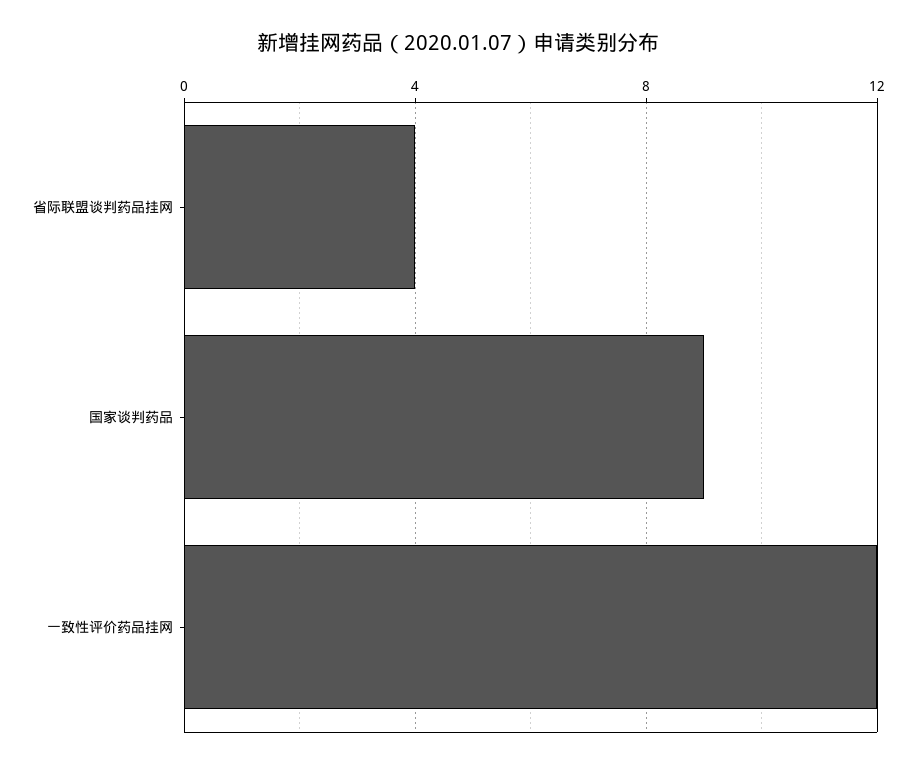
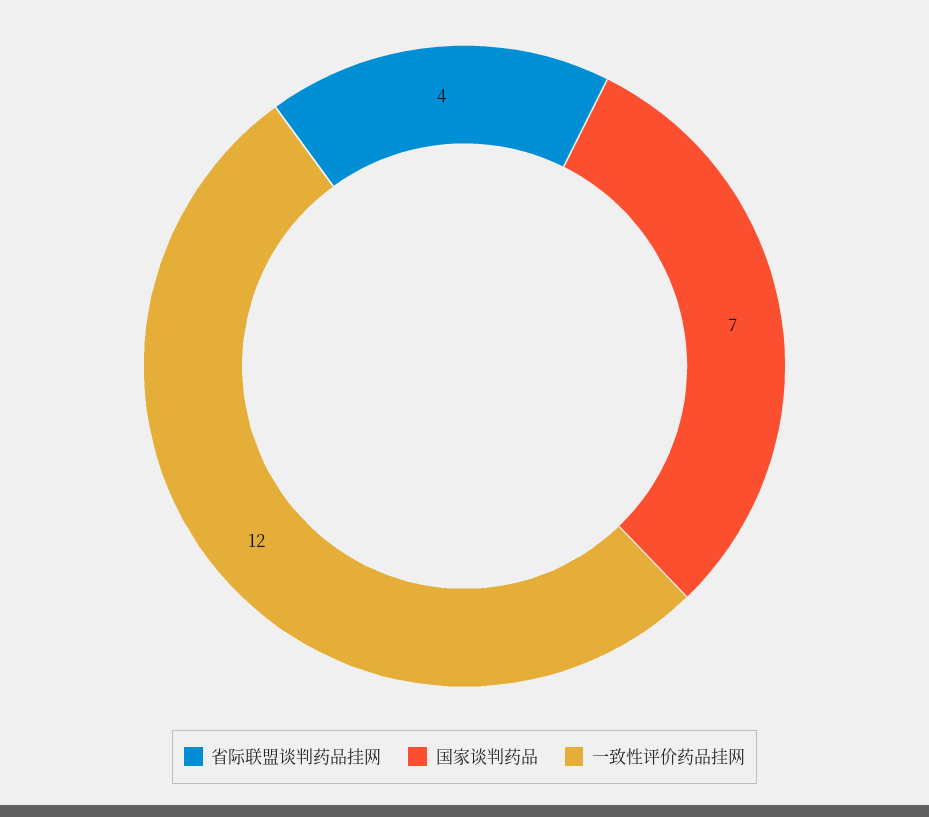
国家谈判药品: 9 -> 7

